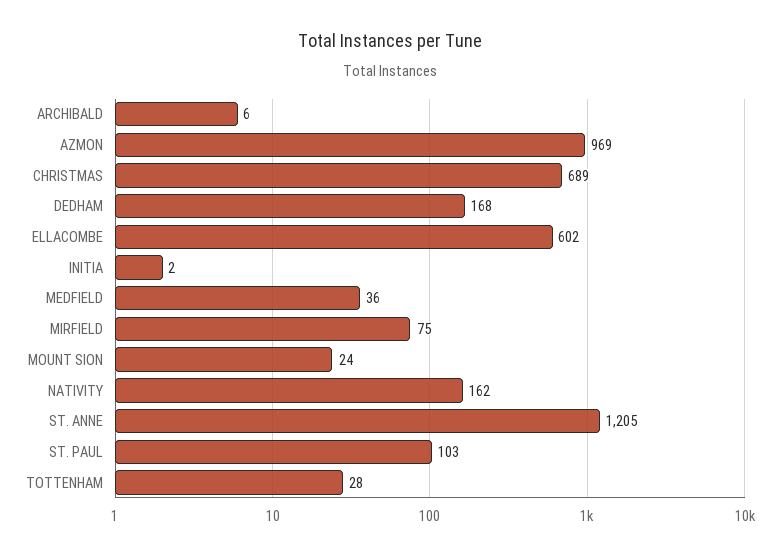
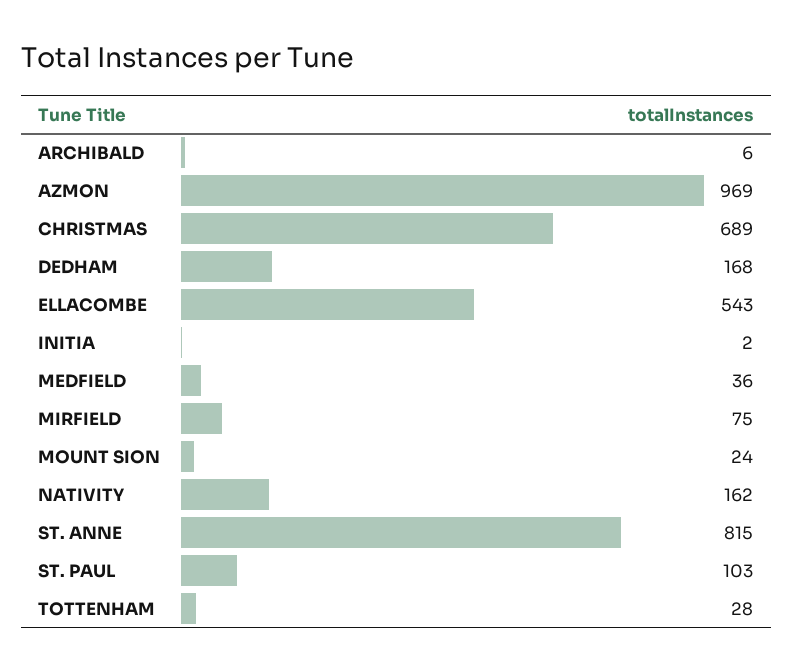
ELLACOMBE: 602 -> 543
ST. ANNE: 1205 -> 815

